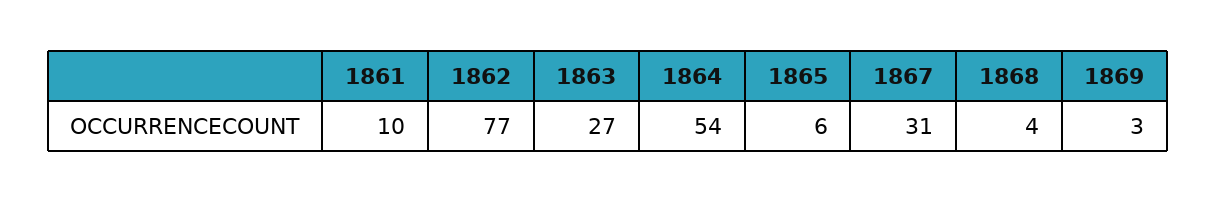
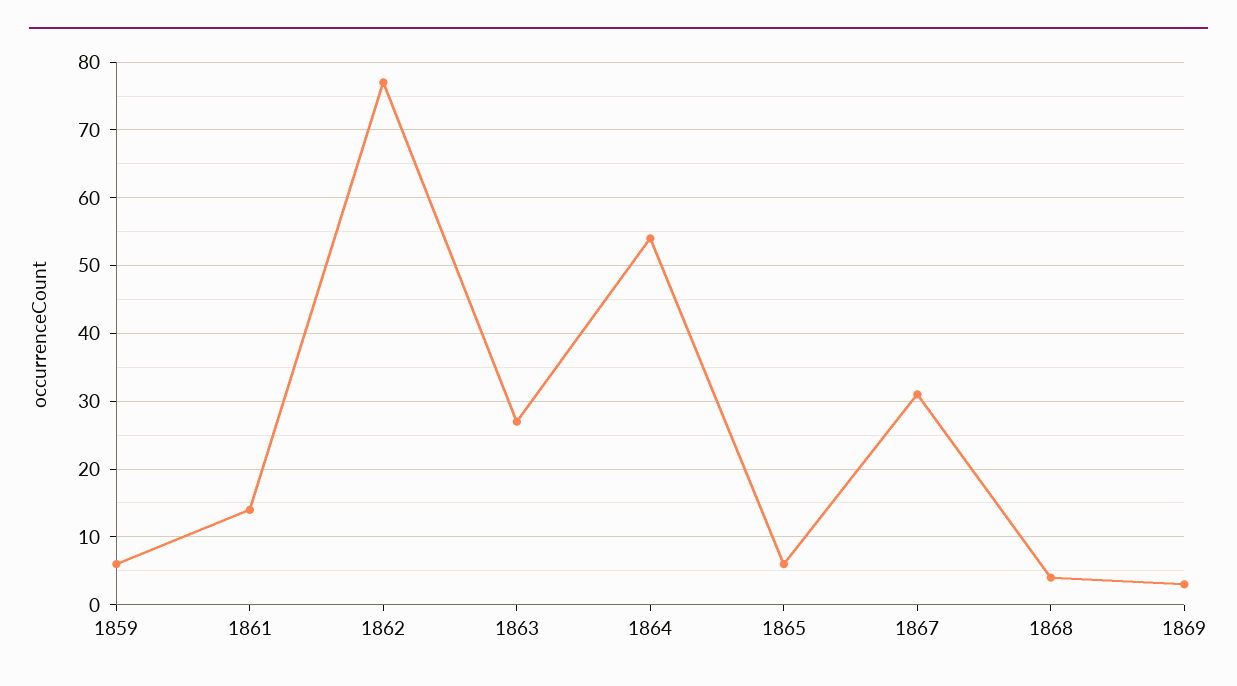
1861: 10 -> 14
1859: none -> 6

